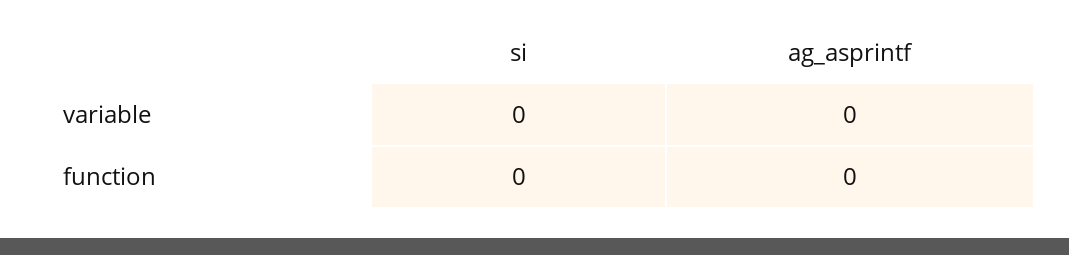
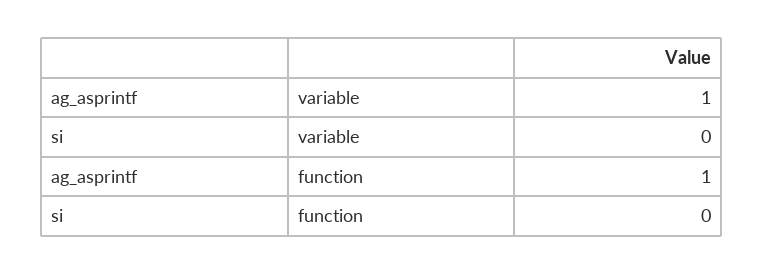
ag_asprintf, variable: 0 -> 1
ag_asprintf, function: 0 -> 1

